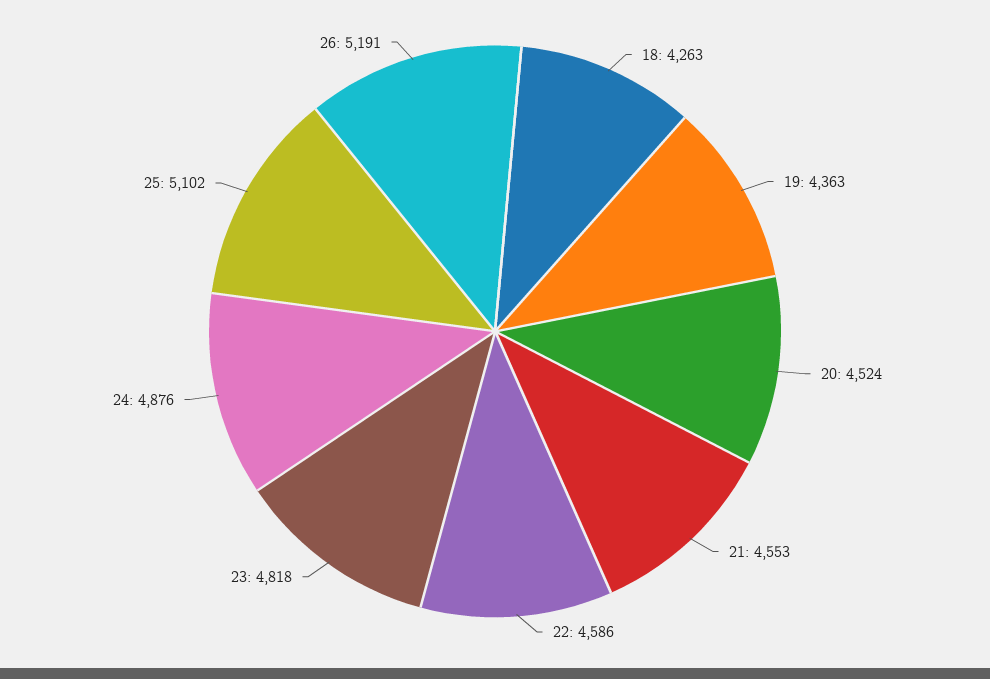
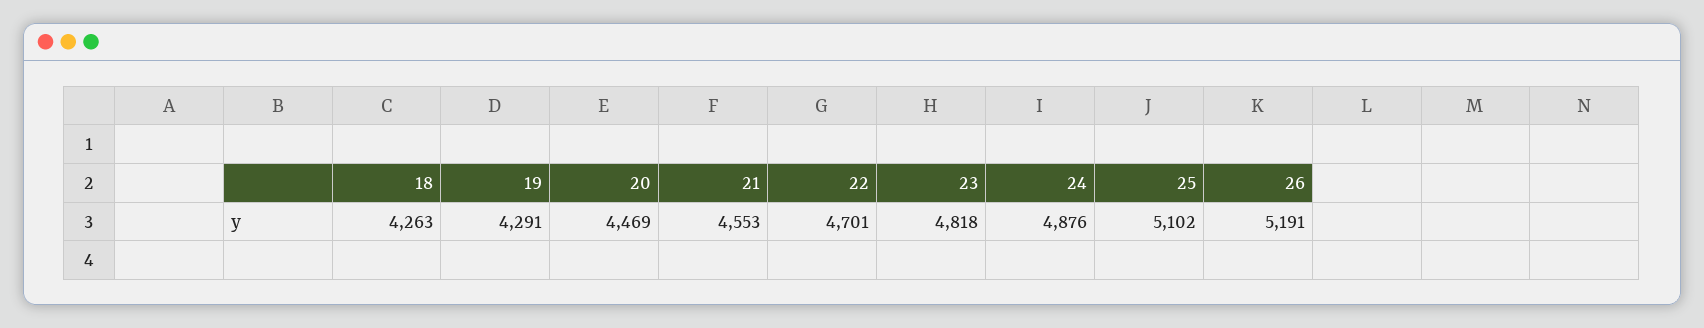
19: 4363 -> 4291
20: 4524 -> 4469
22: 4586 -> 4701

